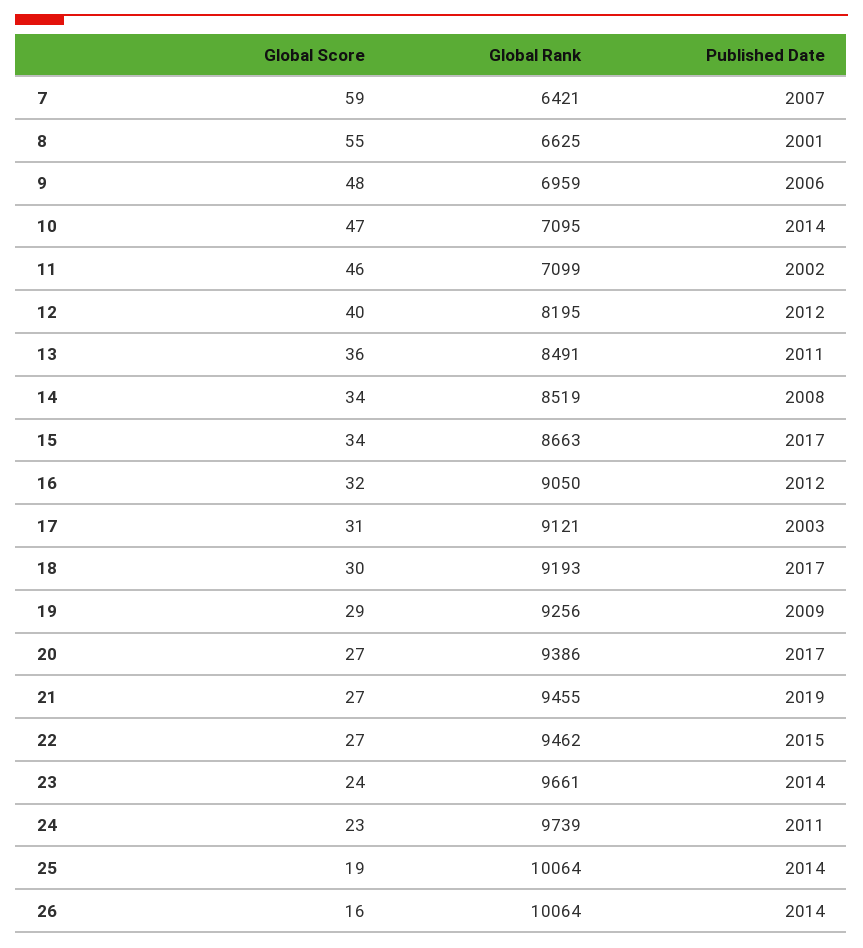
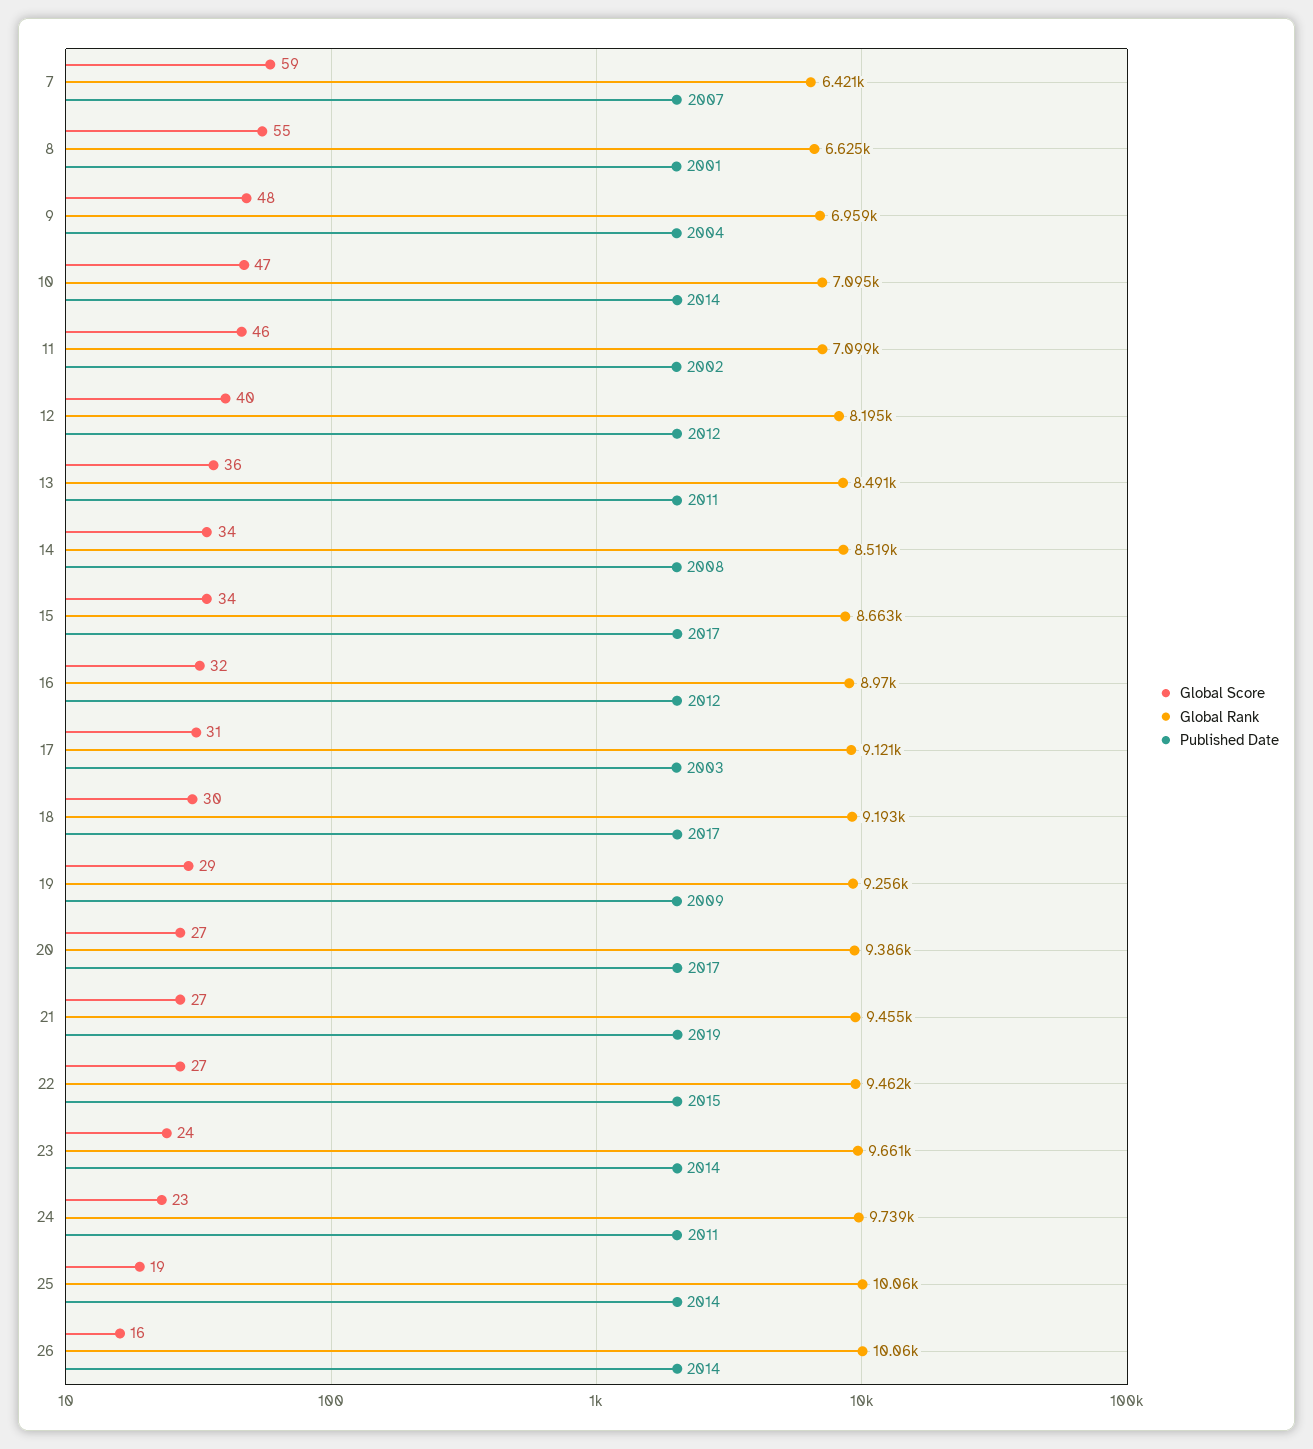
Published Date, 9: 2006 -> 2004
Global Rank, 16: 9050 -> 8970

